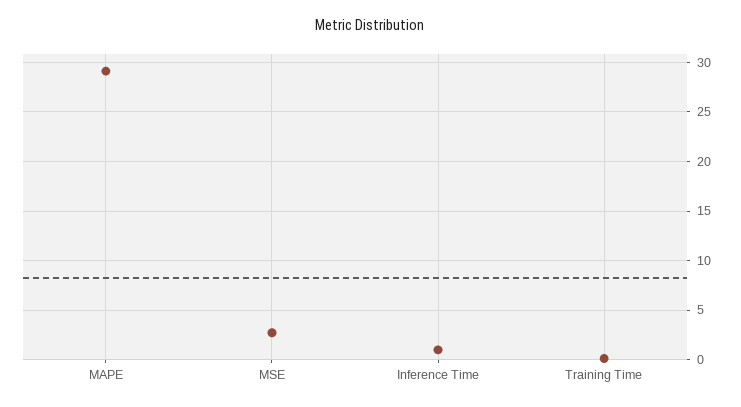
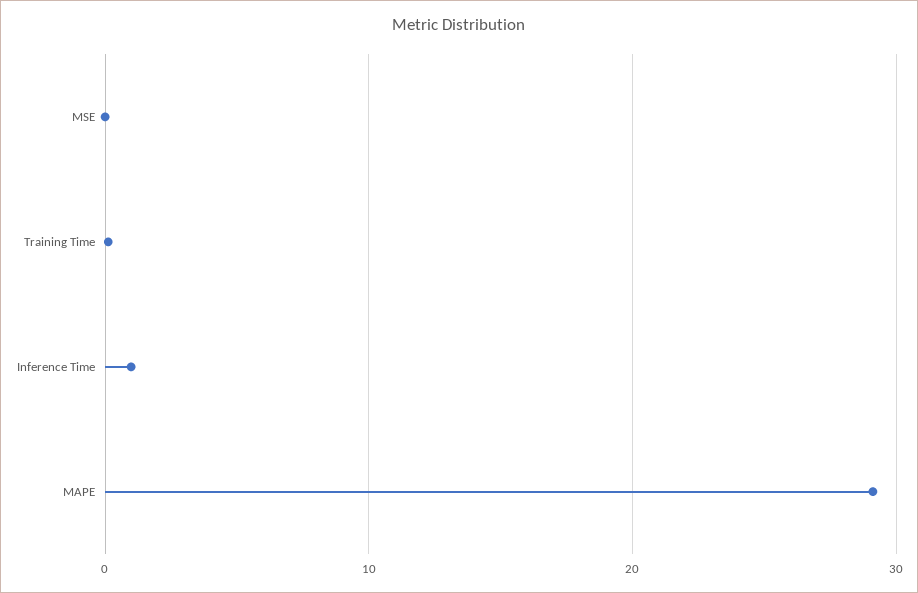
MSE: 3 -> 0

